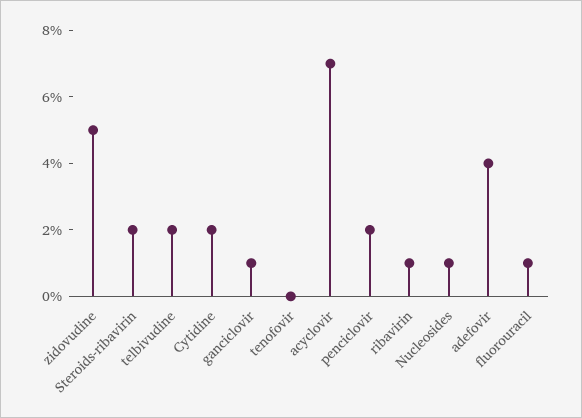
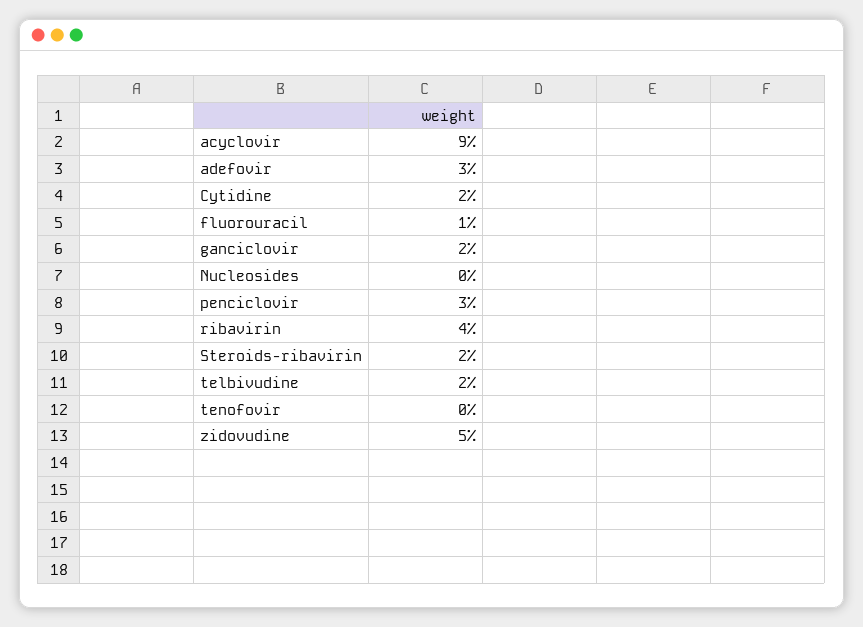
ganciclovir: 1 -> 2
acyclovir: 7 -> 9
penciclovir: 2 -> 3
ribavirin: 1 -> 4
Nucleosides: 1 -> 0
adefovir: 4 -> 3

